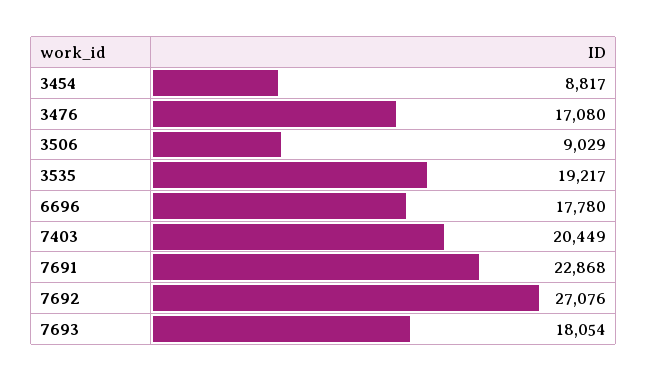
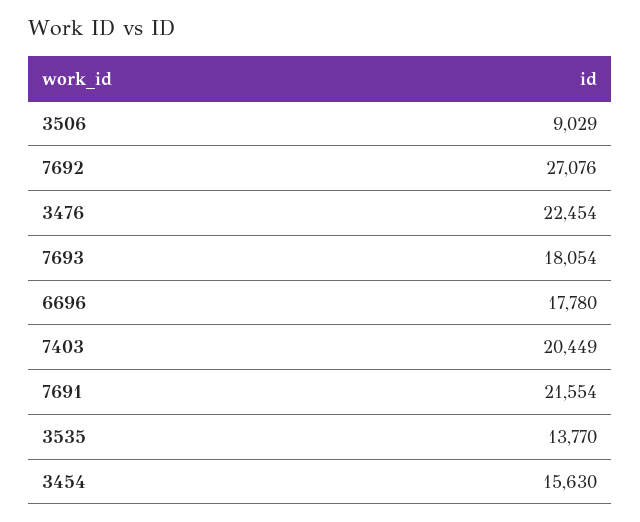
3454: 8817 -> 15630
3476: 17080 -> 22454
3535: 19217 -> 13770
7691: 22868 -> 21554

